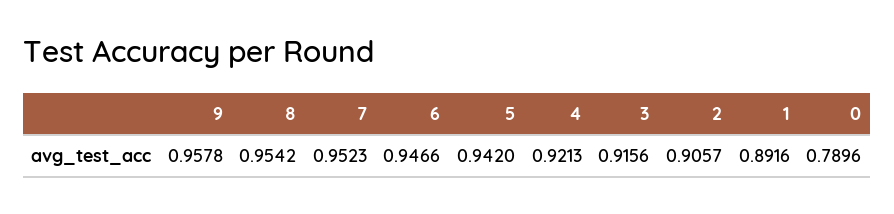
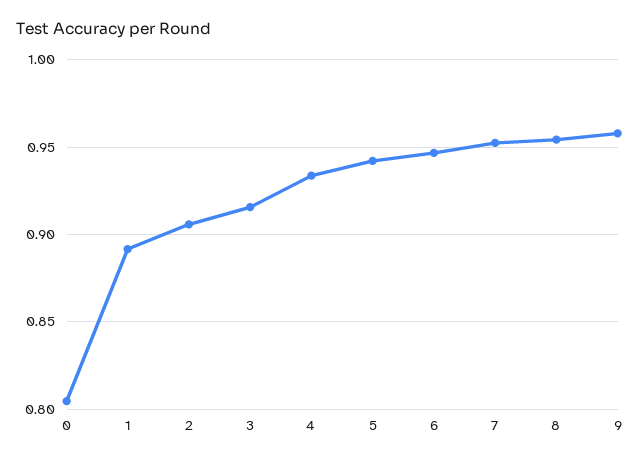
4: 0.9213 -> 0.935
0: 0.7896 -> 0.805

